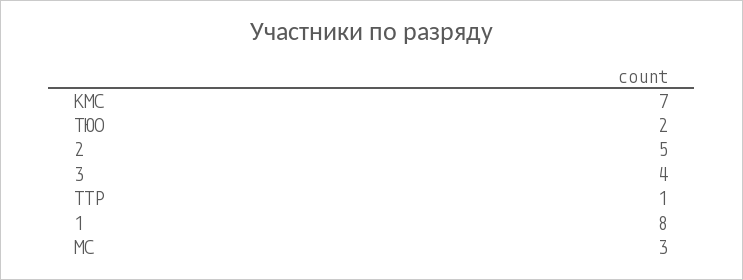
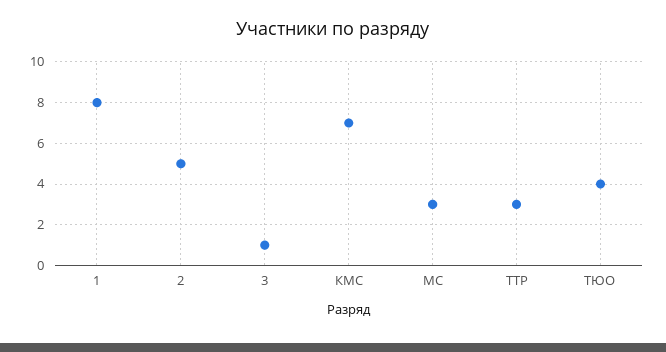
ТЮО: 2 -> 4
3: 4 -> 1
ТТР: 1 -> 3

